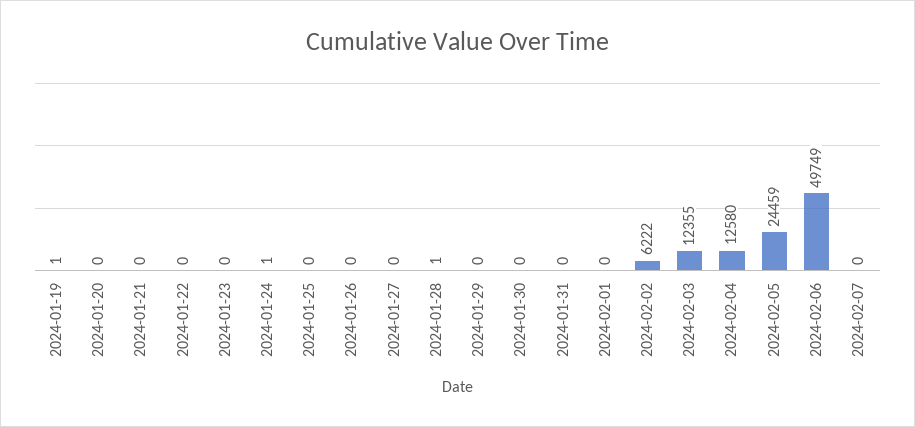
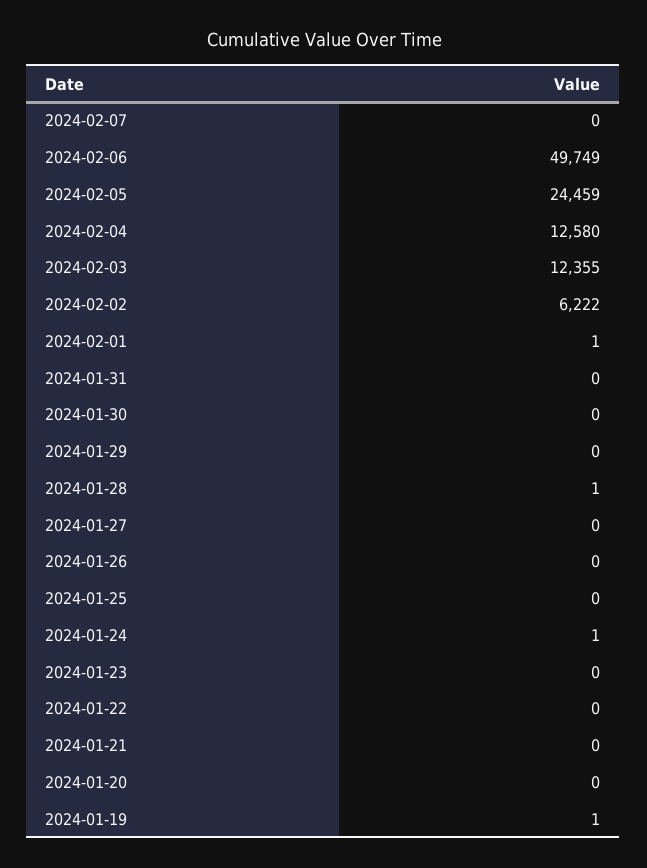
2024-02-01: 0 -> 1

